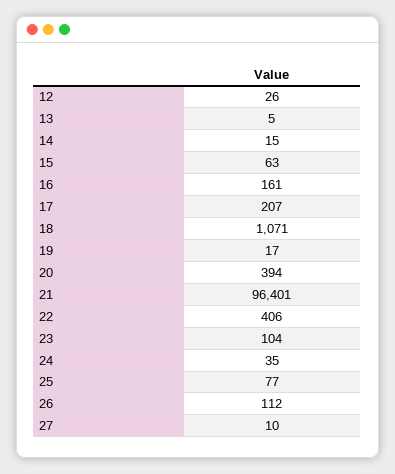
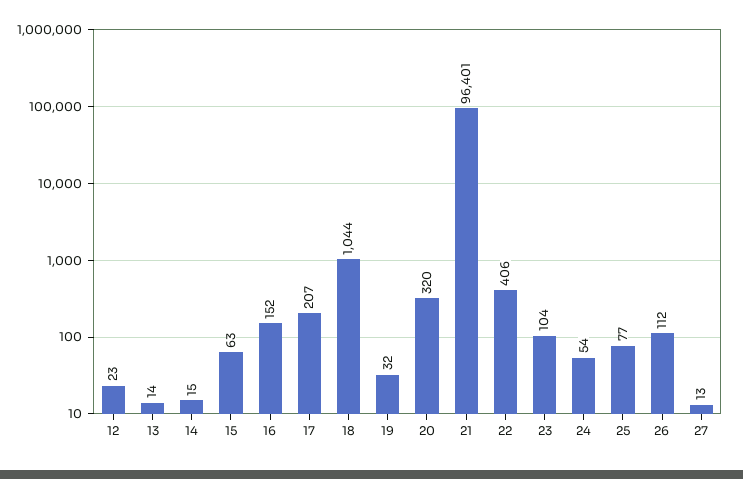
12: 26 -> 23
13: 5 -> 14
16: 161 -> 152
18: 1071 -> 1044
19: 17 -> 32
20: 394 -> 320
24: 35 -> 54
27: 10 -> 13

